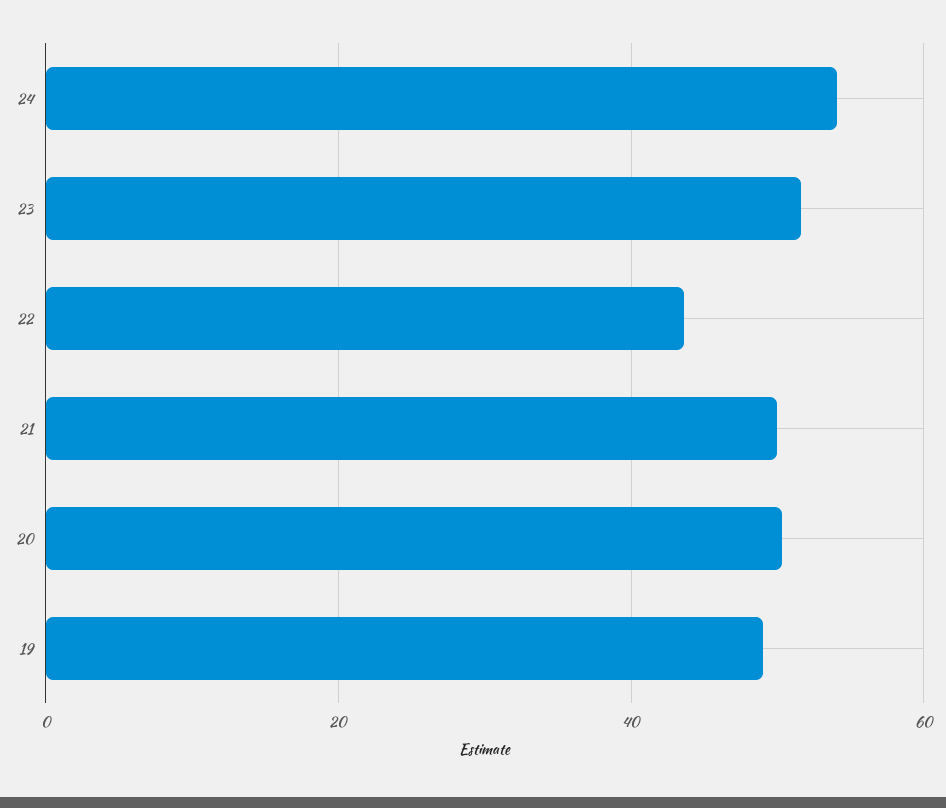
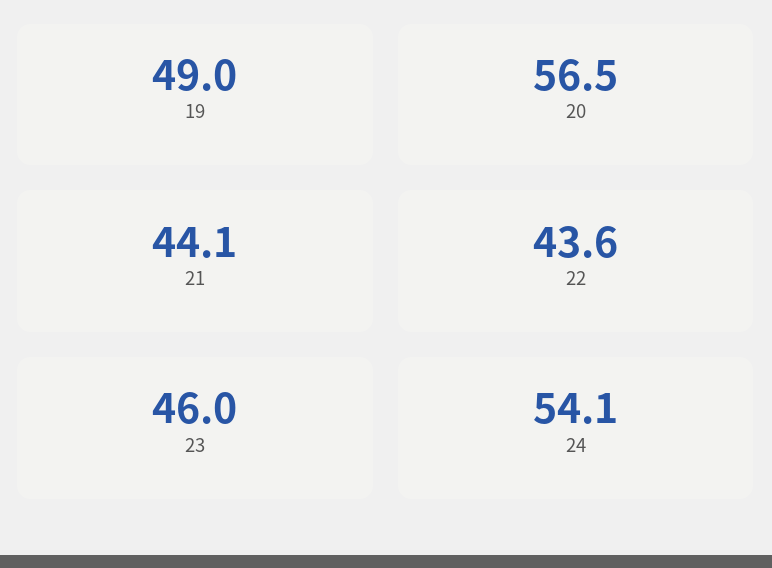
23: 52 -> 46
21: 50 -> 44.1
20: 50 -> 56.5

